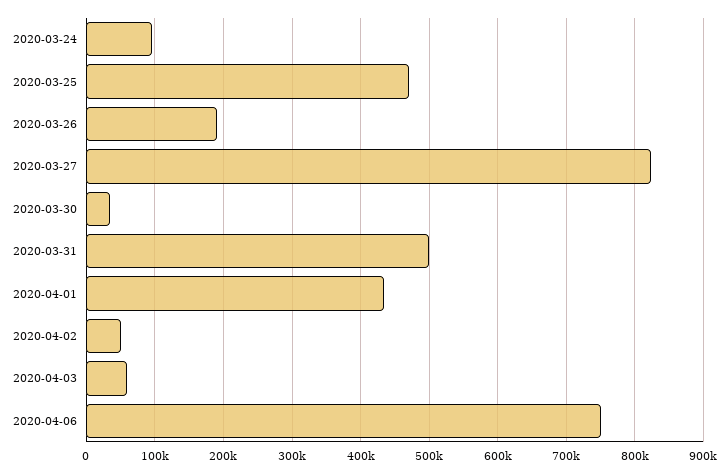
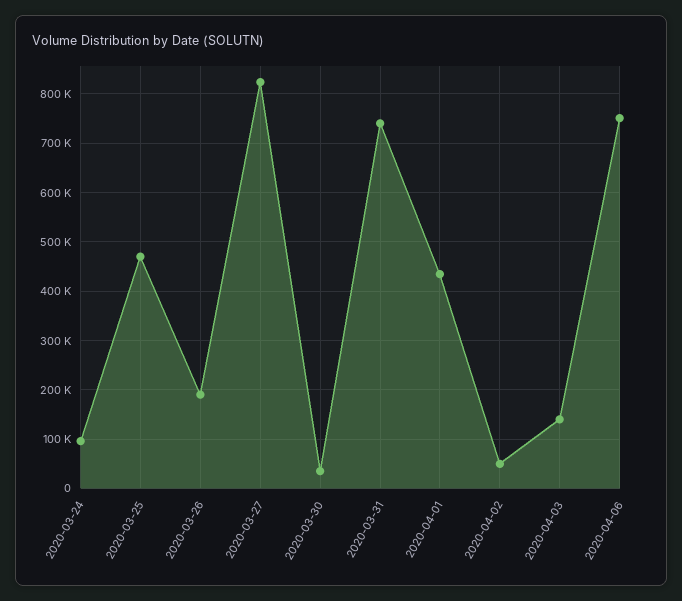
2020-03-31: 500000 -> 740000
2020-04-03: 60000 -> 140000

